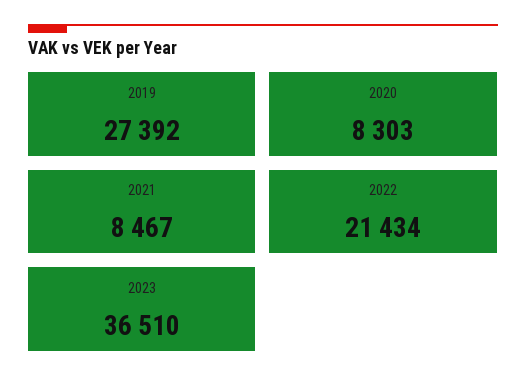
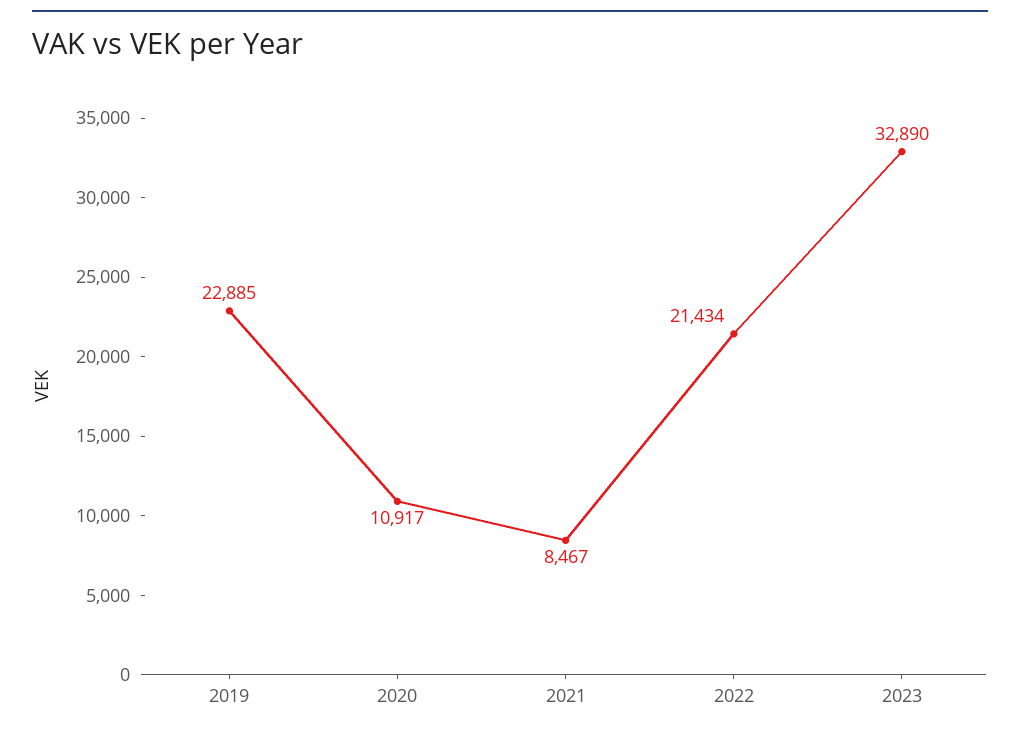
2019: 27392 -> 22885
2020: 8303 -> 10917
2023: 36510 -> 32890

